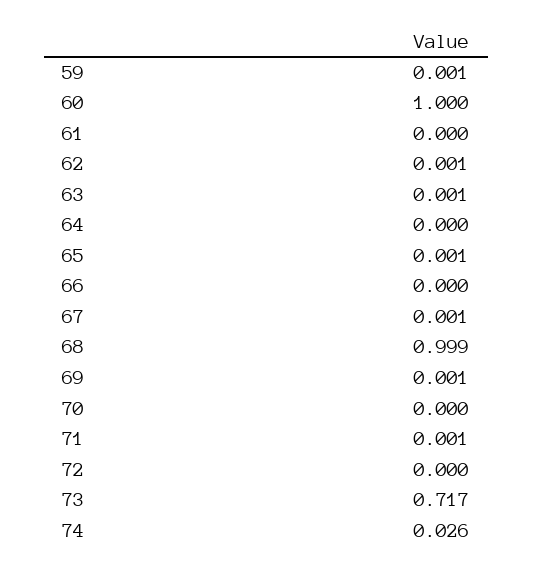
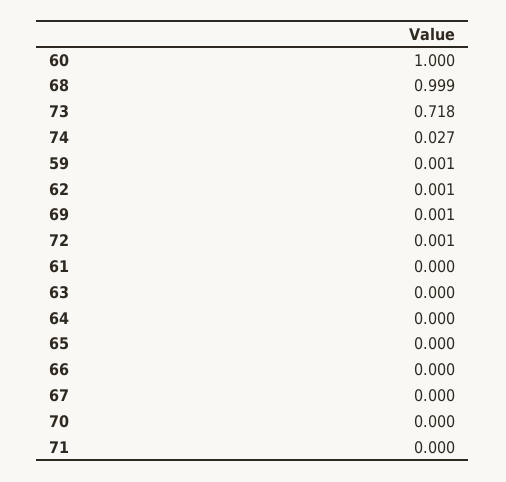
63: 0.001 -> 0
65: 0.001 -> 0
67: 0.001 -> 0
71: 0.001 -> 0
72: 0 -> 0.001
73: 0.717 -> 0.718
74: 0.026 -> 0.027

